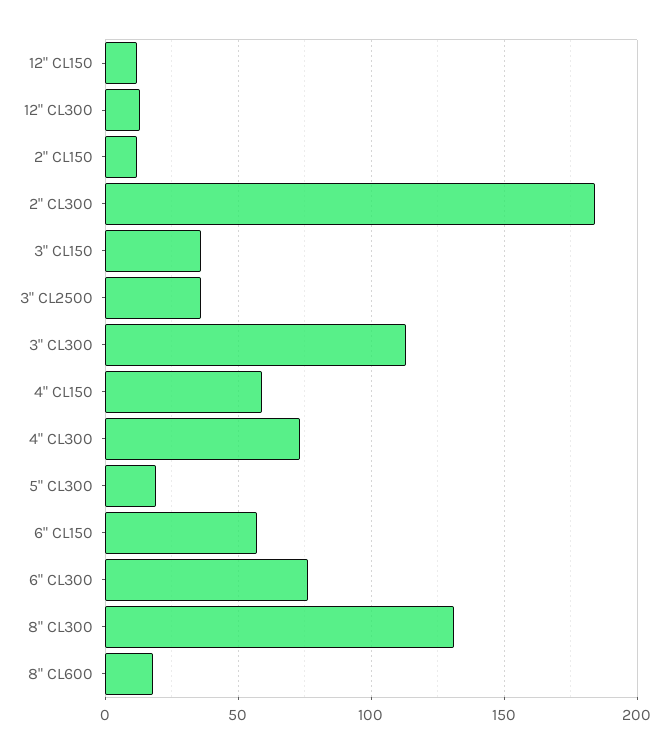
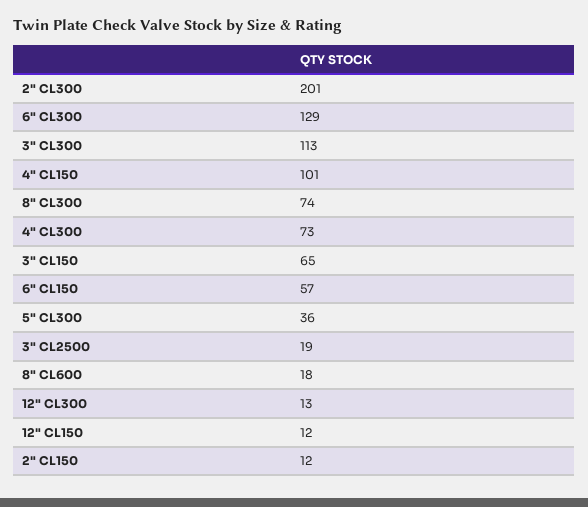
2" CL300: 185 -> 201
3" CL150: 35 -> 65
3" CL2500: 35 -> 19
4" CL150: 60 -> 101
5" CL300: 20 -> 36
6" CL300: 75 -> 129
8" CL300: 130 -> 74

